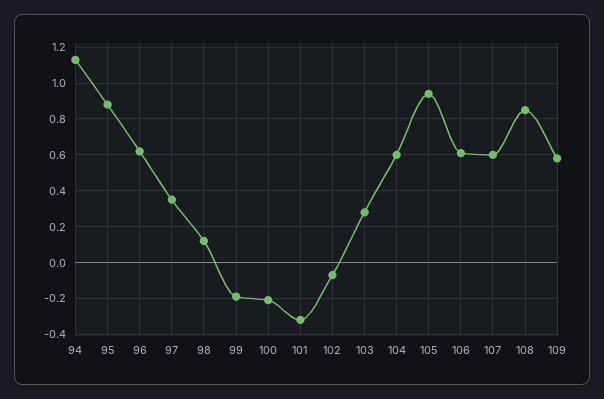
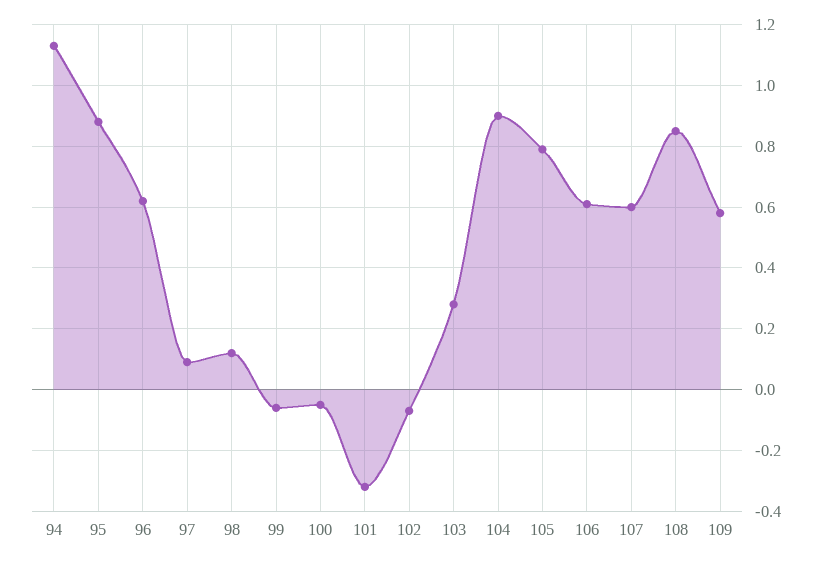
97: 0.35 -> 0.1
99: -0.2 -> -0.05
100: -0.2 -> -0.05
104: 0.6 -> 0.9
105: 0.95 -> 0.8

